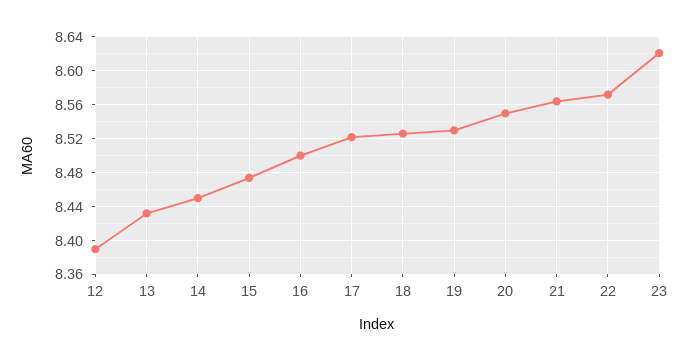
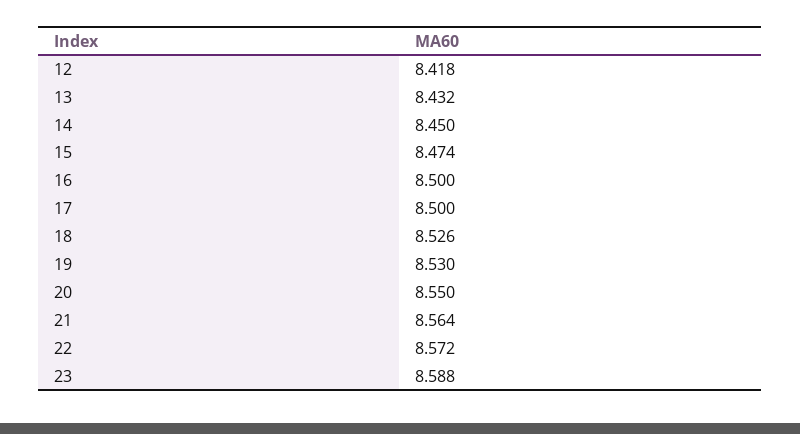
12: 8.39 -> 8.418
17: 8.52 -> 8.5
23: 8.62 -> 8.588

